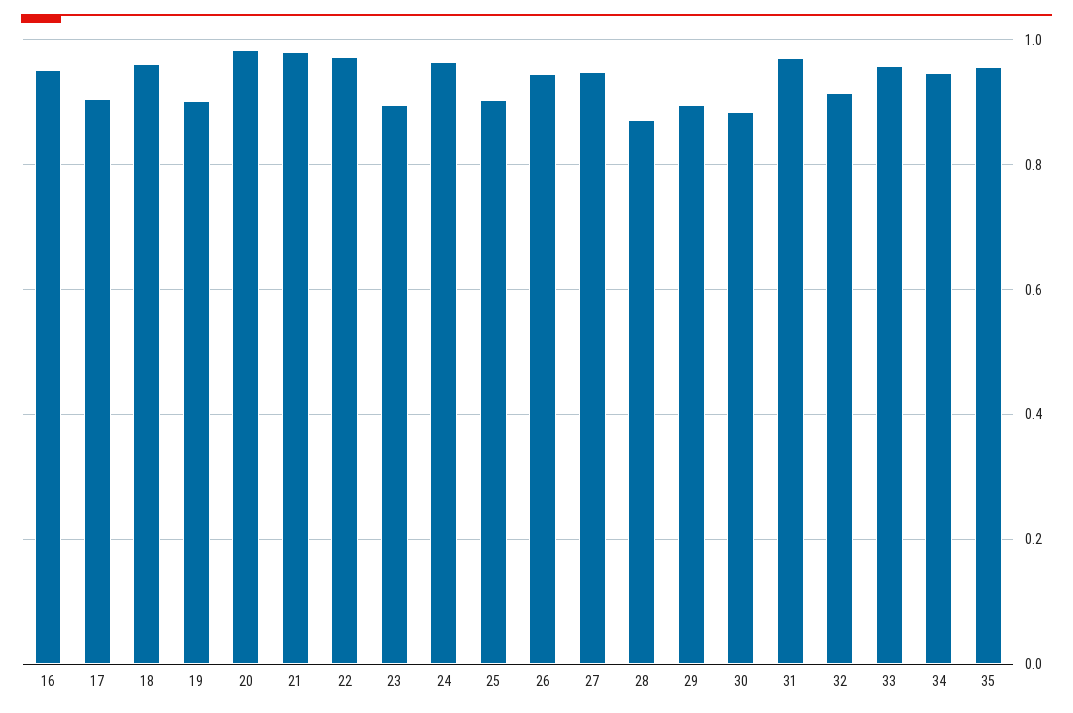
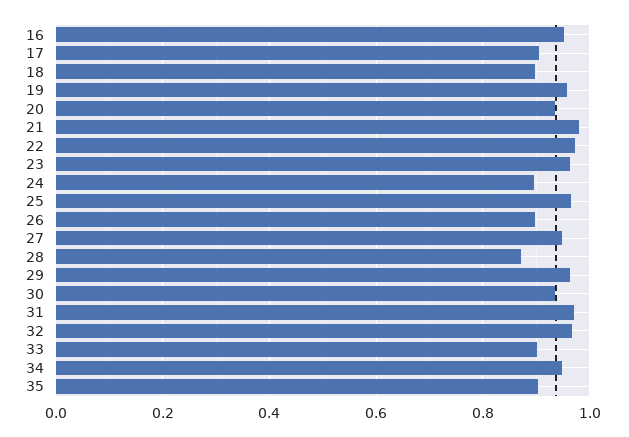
18: 0.96 -> 0.9
19: 0.9 -> 0.96
20: 0.98 -> 0.94
23: 0.9 -> 0.96
24: 0.96 -> 0.9
25: 0.9 -> 0.96
26: 0.94 -> 0.9
29: 0.9 -> 0.96
30: 0.88 -> 0.94
32: 0.92 -> 0.96
33: 0.96 -> 0.9
35: 0.96 -> 0.9

